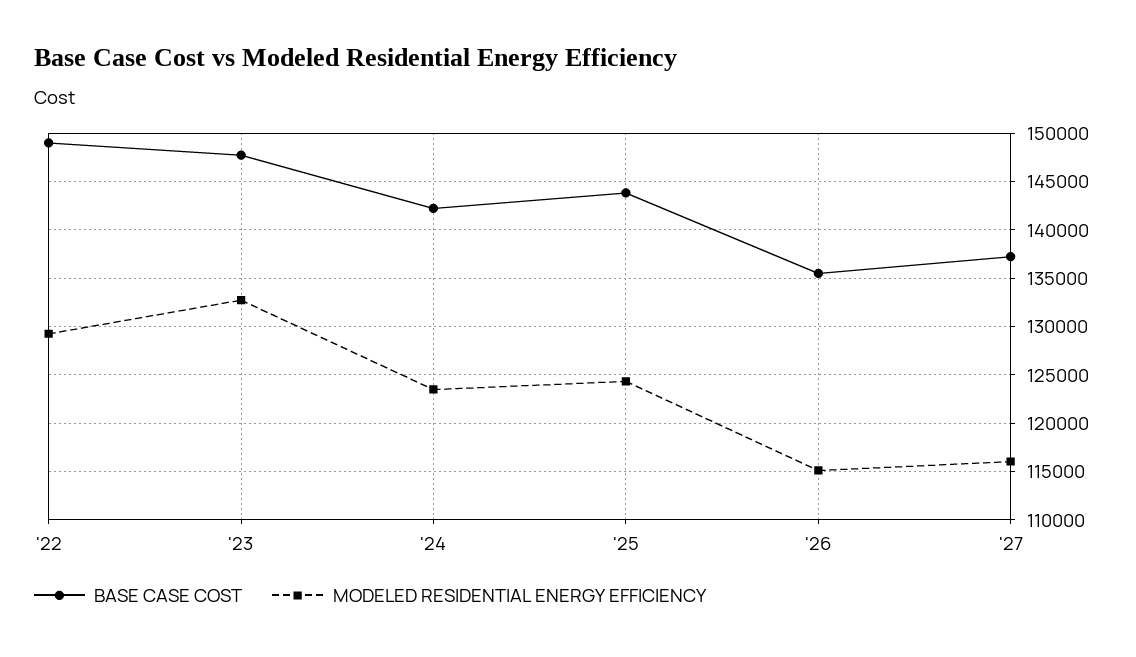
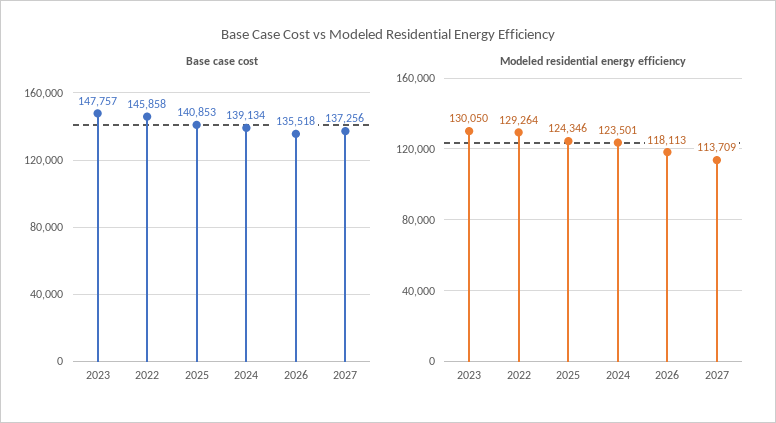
BASE CASE COST, '22: 149000 -> 145858
MODELED RESIDENTIAL ENERGY EFFICIENCY, '23: 133000 -> 130050
BASE CASE COST, '24: 142000 -> 139134
BASE CASE COST, '25: 144000 -> 140853
MODELED RESIDENTIAL ENERGY EFFICIENCY, '26: 115000 -> 118113
MODELED RESIDENTIAL ENERGY EFFICIENCY, '27: 116000 -> 113709

